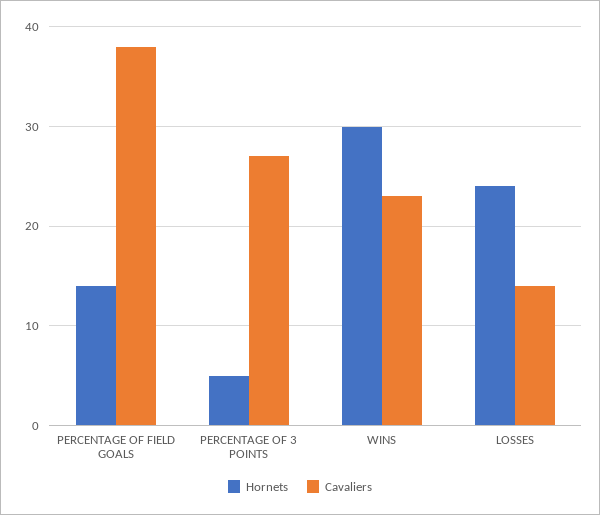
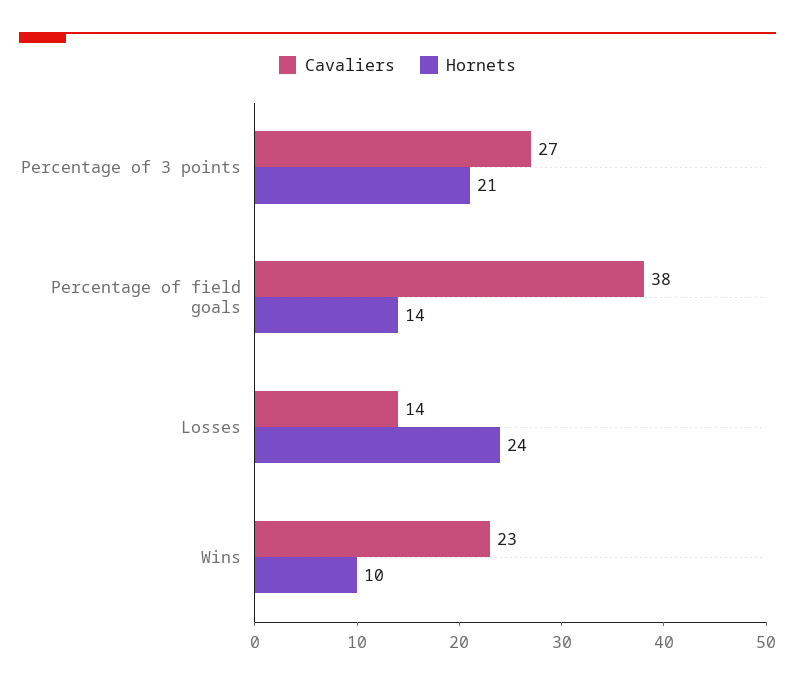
Hornets, PERCENTAGE OF 3 POINTS: 5 -> 21
Hornets, WINS: 30 -> 10

